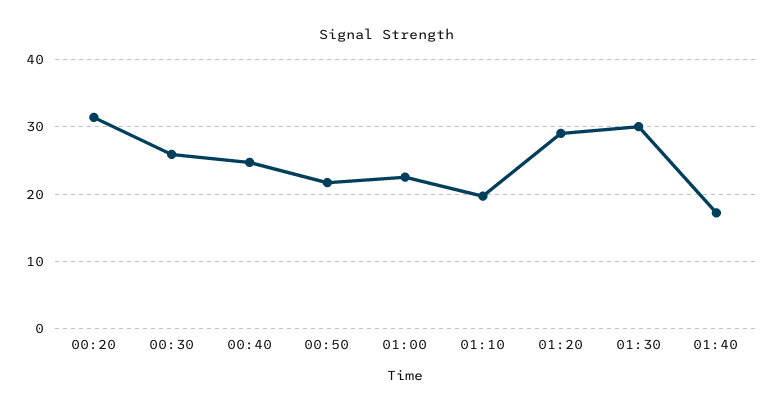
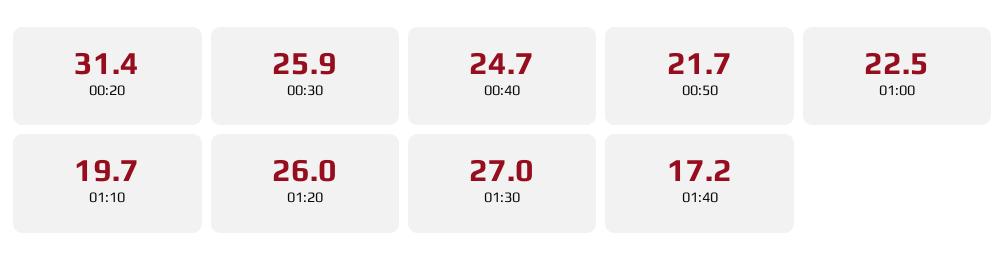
01:20: 29 -> 26
01:30: 30 -> 27

